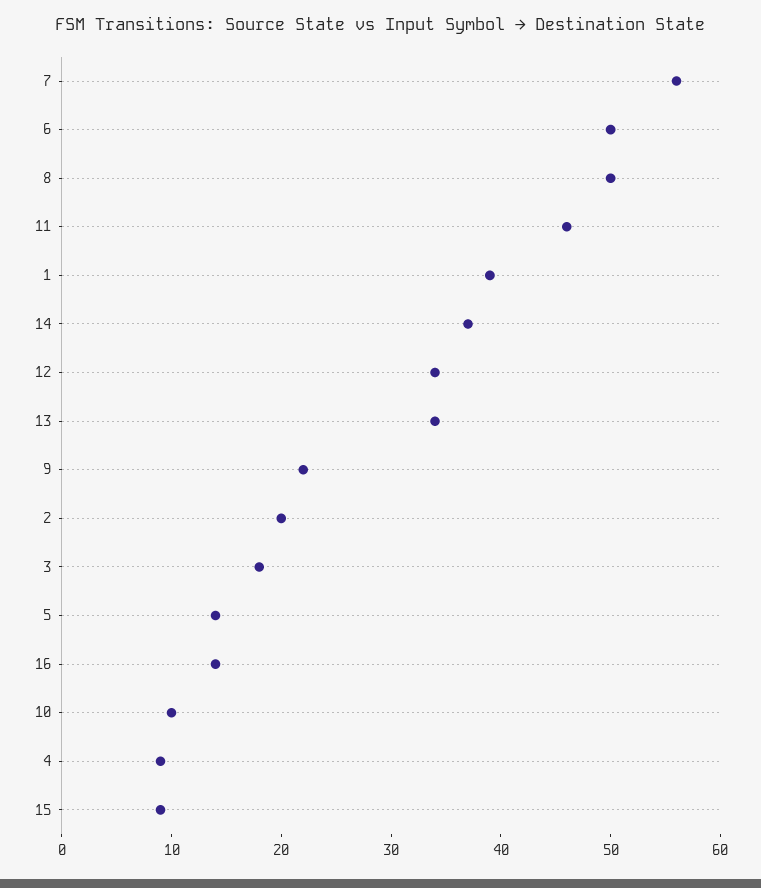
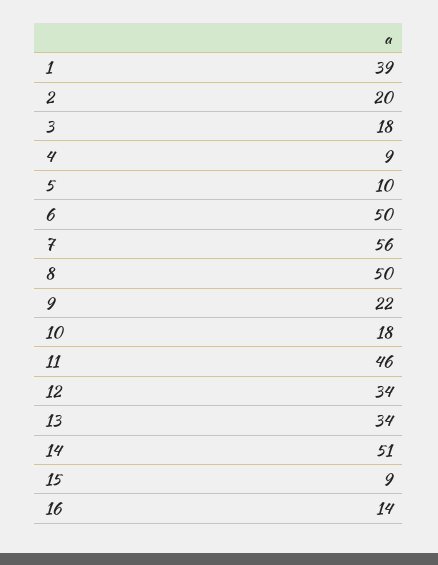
14: 37 -> 51
5: 14 -> 10
10: 10 -> 18

